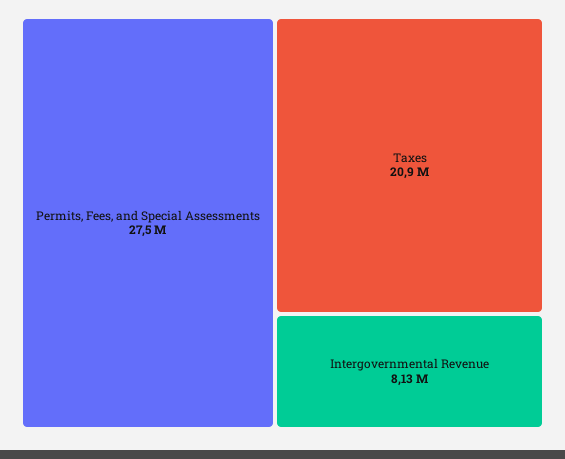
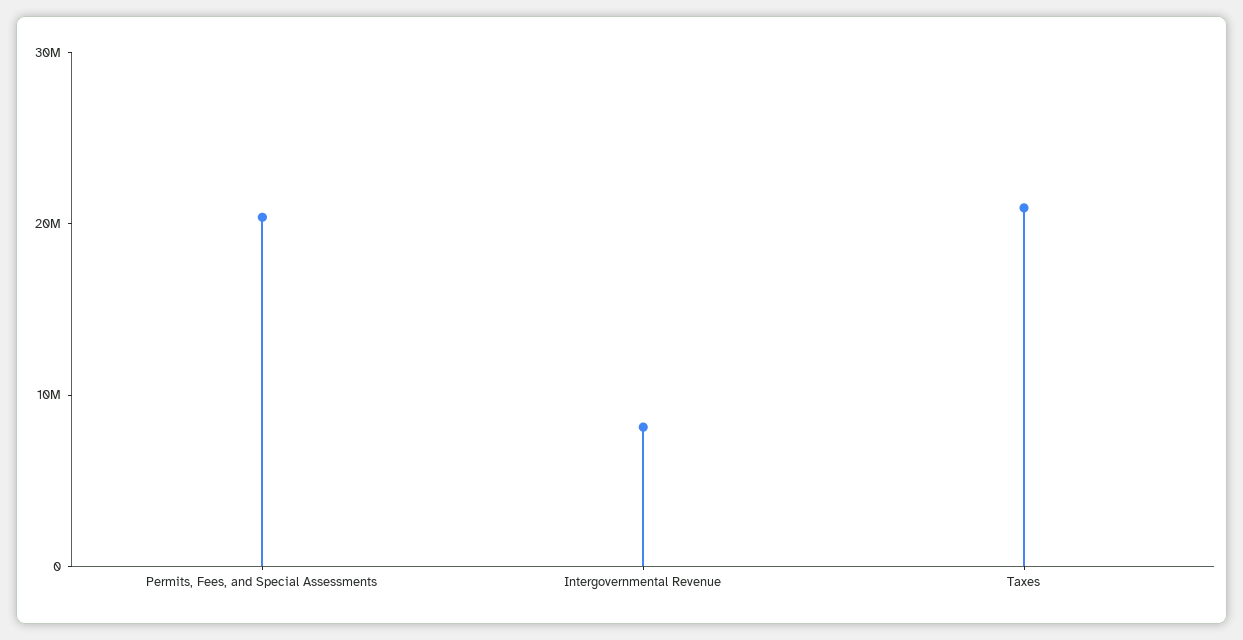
Permits, Fees, and Special Assessments: 27500000 -> 20000000

